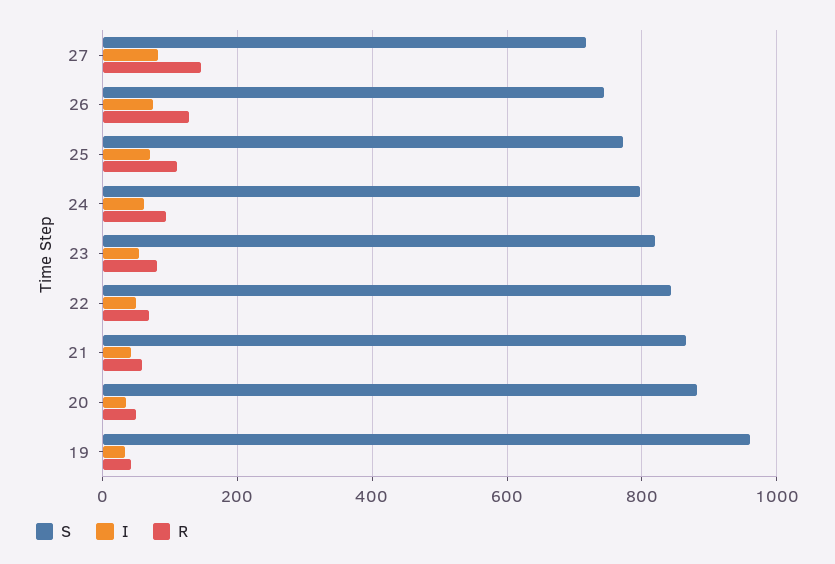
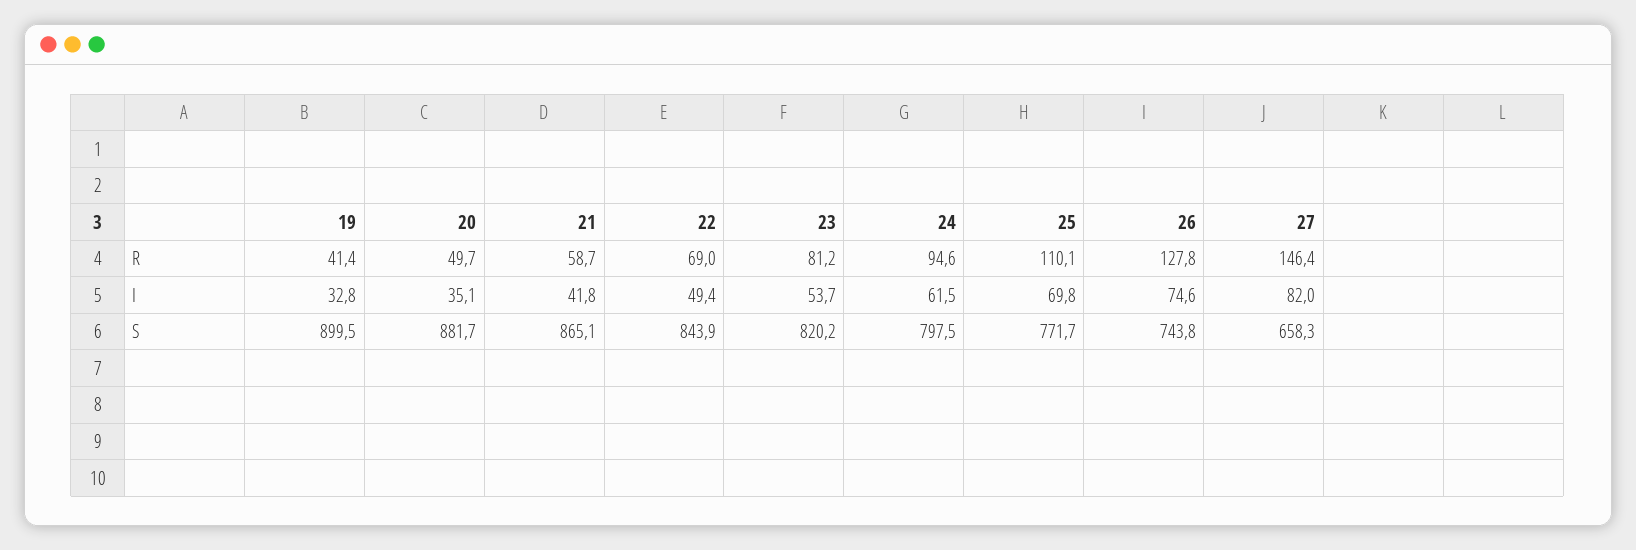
S, 27: 720 -> 658.3
S, 19: 960 -> 899.5

